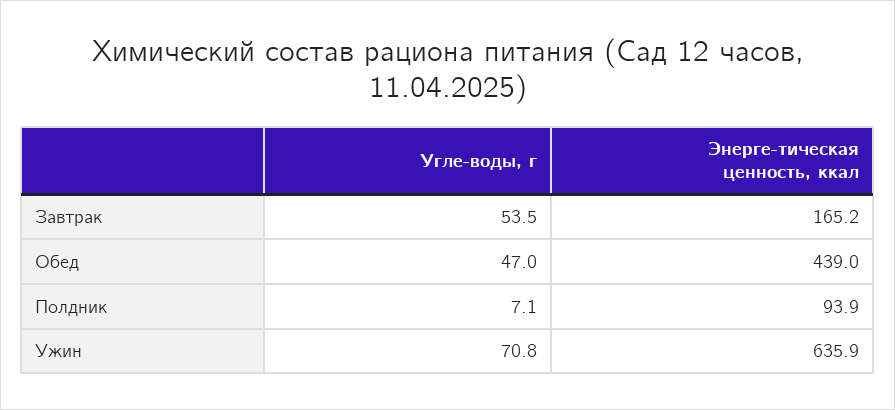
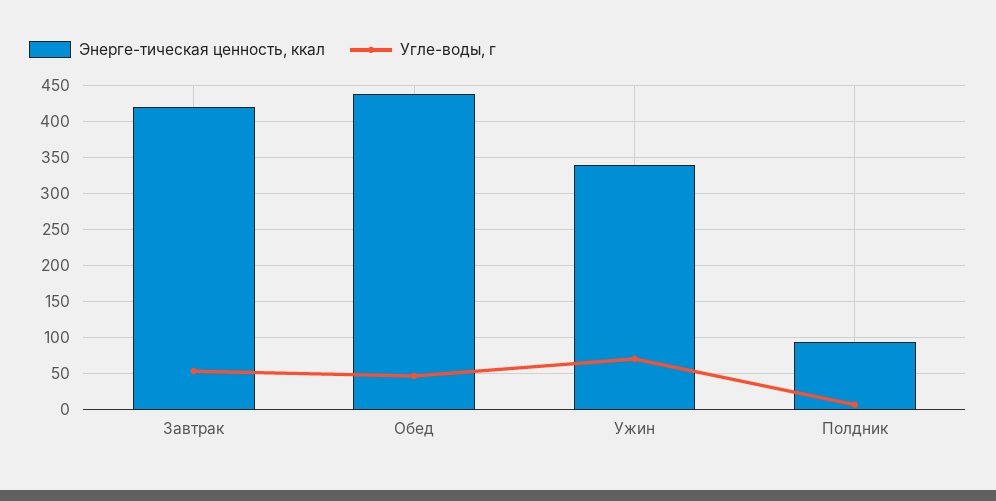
Энерге-тическая ценность, ккал, Завтрак: 165.2 -> 420
Энерге-тическая ценность, ккал, Ужин: 635.9 -> 340

